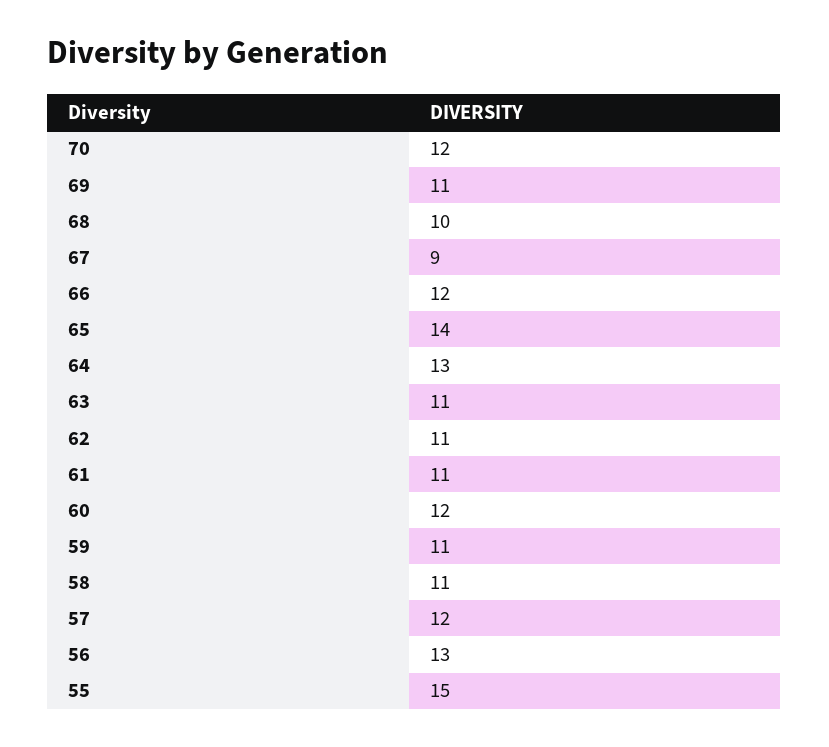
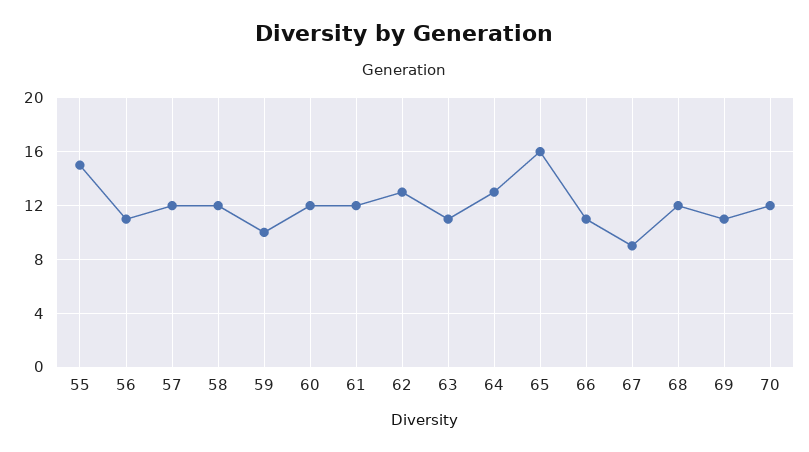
68: 10 -> 12
66: 12 -> 11
65: 14 -> 16
62: 11 -> 13
61: 11 -> 12
59: 11 -> 10
58: 11 -> 12
56: 13 -> 11

